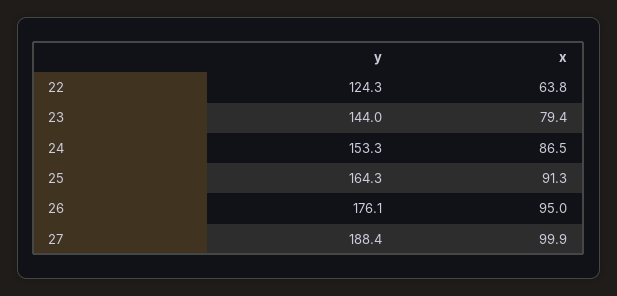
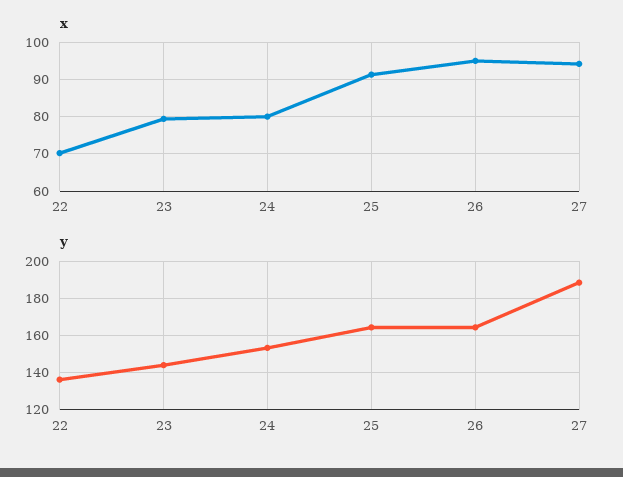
y, 22: 124.3 -> 135
x, 22: 63.8 -> 70
x, 24: 86.5 -> 80
y, 26: 176.1 -> 165
x, 27: 99.9 -> 94

